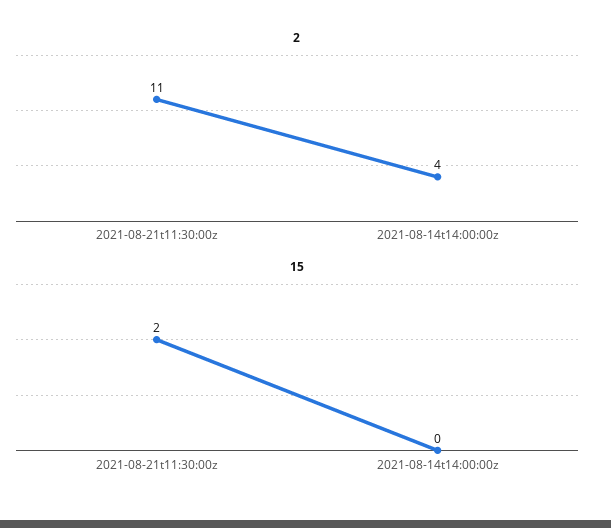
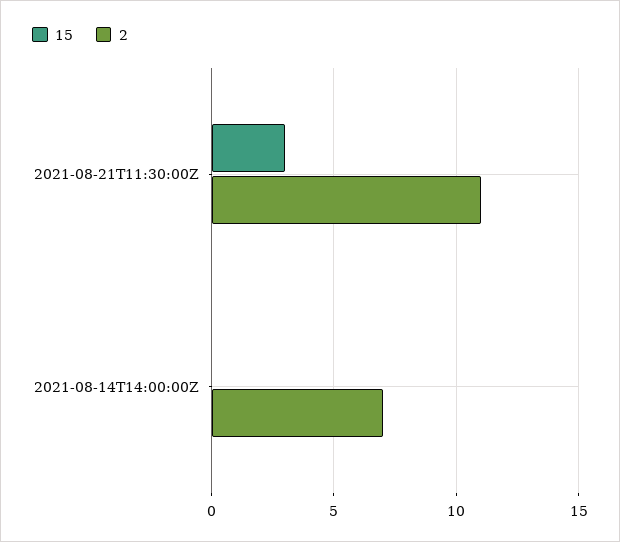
2, 2021-08-14t14:00:00z: 4 -> 7
15, 2021-08-21t11:30:00z: 2 -> 3

